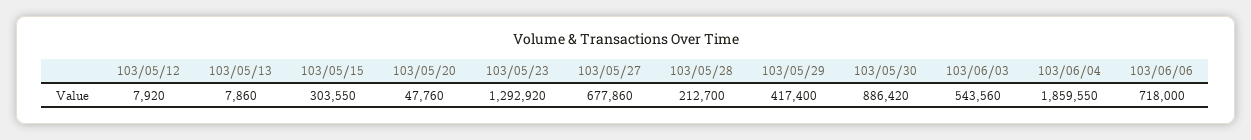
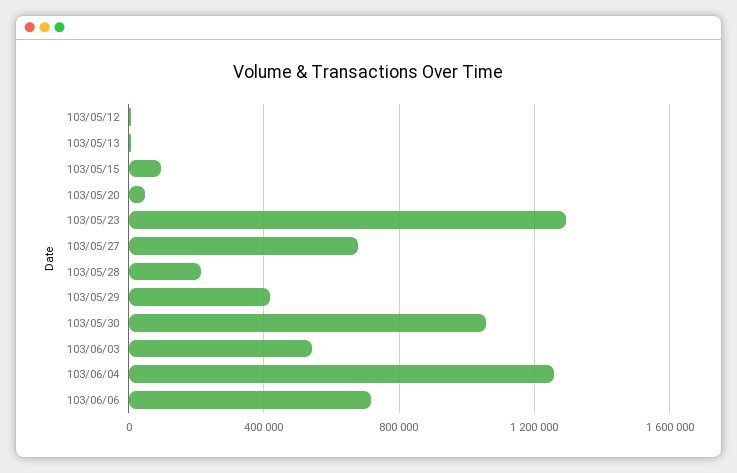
103/05/15: 303550 -> 100000
103/05/30: 886420 -> 1050000
103/06/04: 1859550 -> 1250000

